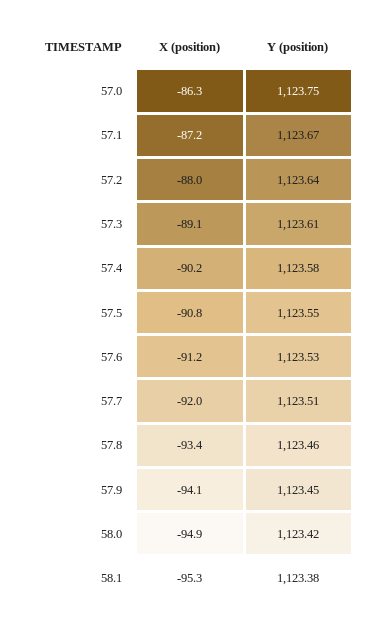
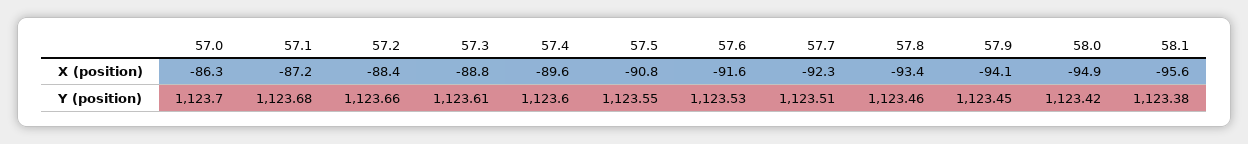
Y (position), 57.0: 1123.75 -> 1123.7
Y (position), 57.1: 1123.67 -> 1123.68
X (position), 57.2: -88 -> -88.4
Y (position), 57.2: 1123.64 -> 1123.66
X (position), 57.3: -89.1 -> -88.8
X (position), 57.4: -90.2 -> -89.6
Y (position), 57.4: 1123.58 -> 1123.6
X (position), 57.6: -91.2 -> -91.6
X (position), 57.7: -92 -> -92.3
X (position), 58.1: -95.3 -> -95.6

